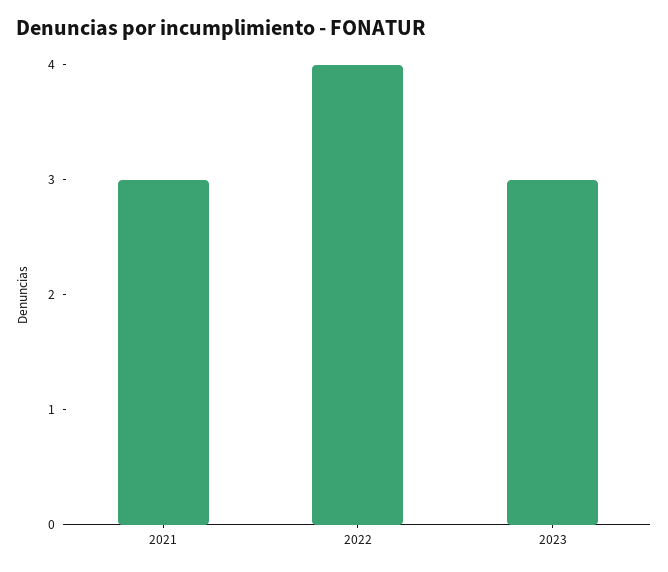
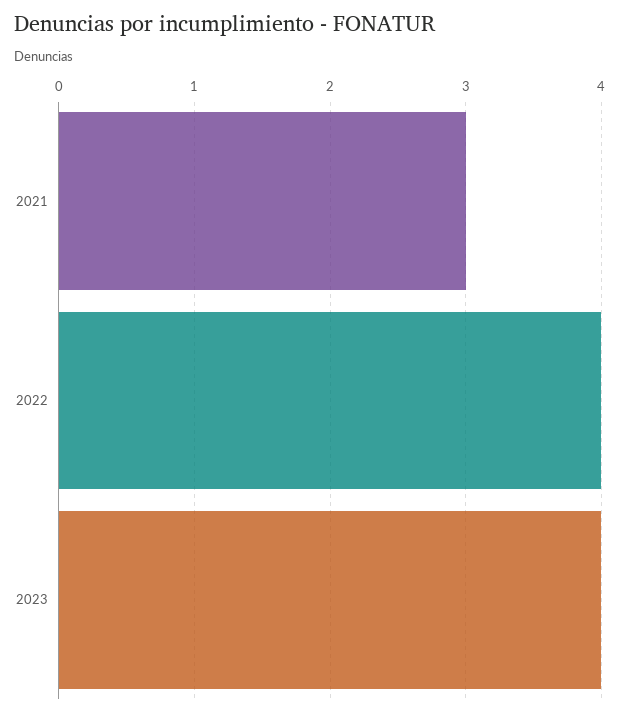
2023: 3 -> 4

